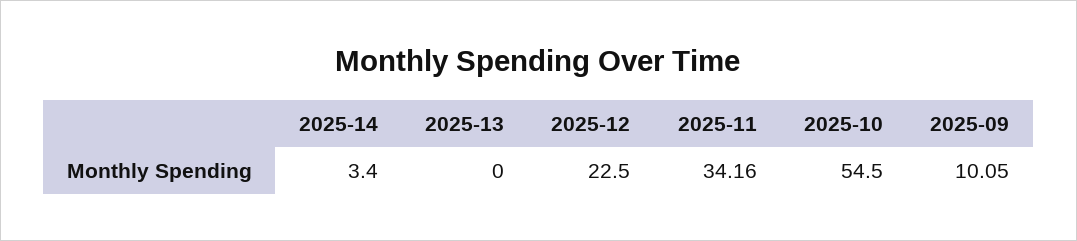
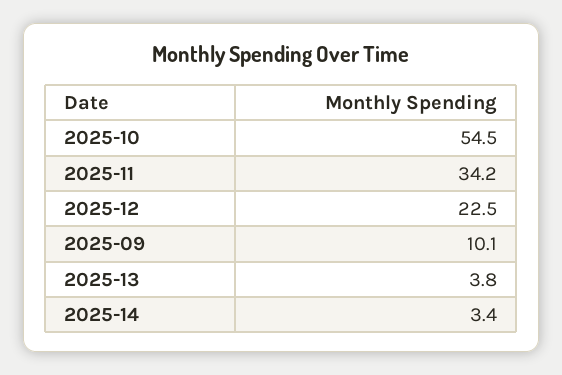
2025-13: 0 -> 3.8

